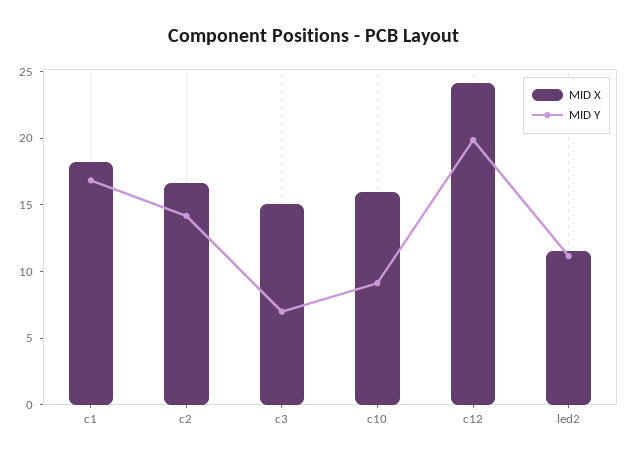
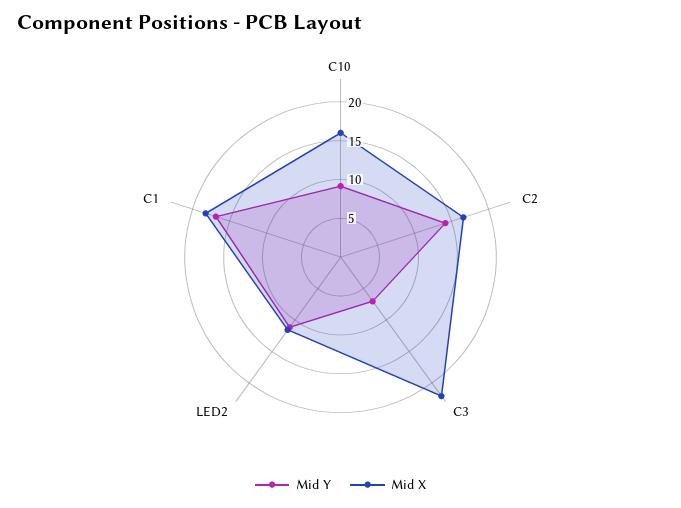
MID X, c3: 15 -> 22.5
MID X, c12: 24 -> none
MID Y, c12: 20 -> none

